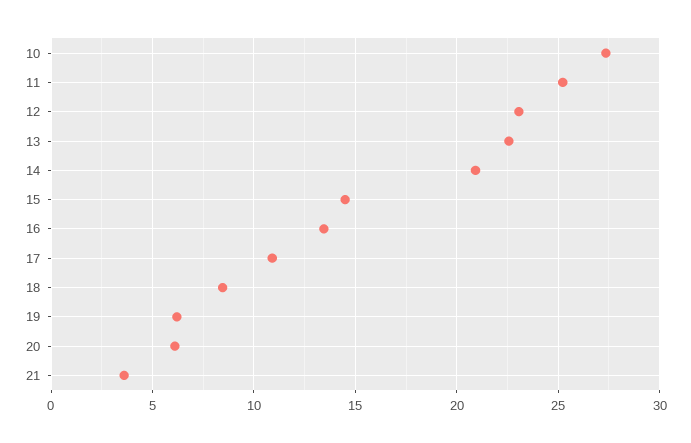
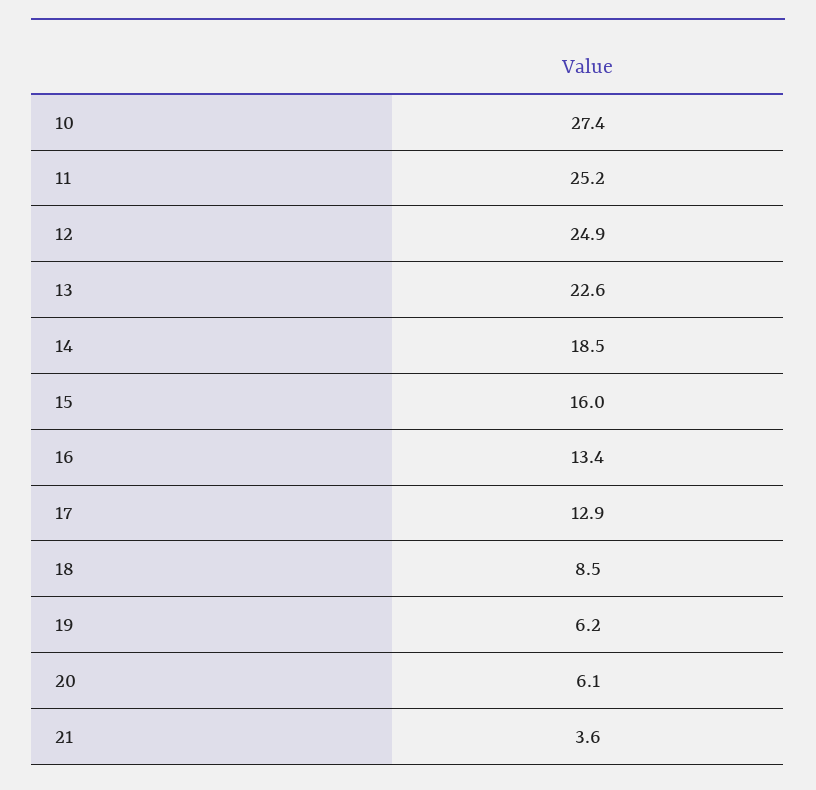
12: 23 -> 24.9
14: 21 -> 18.5
15: 14.5 -> 16
17: 11 -> 12.9

